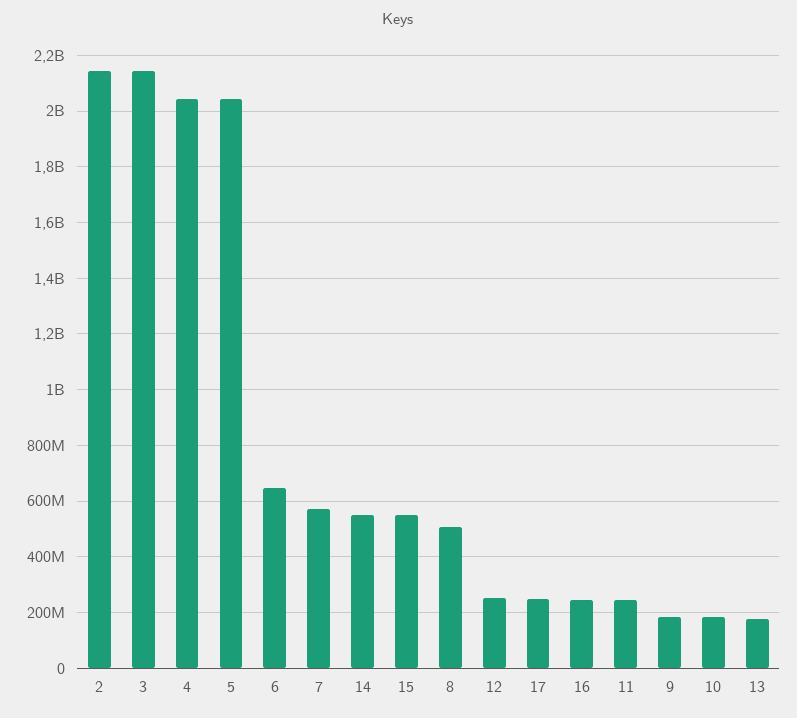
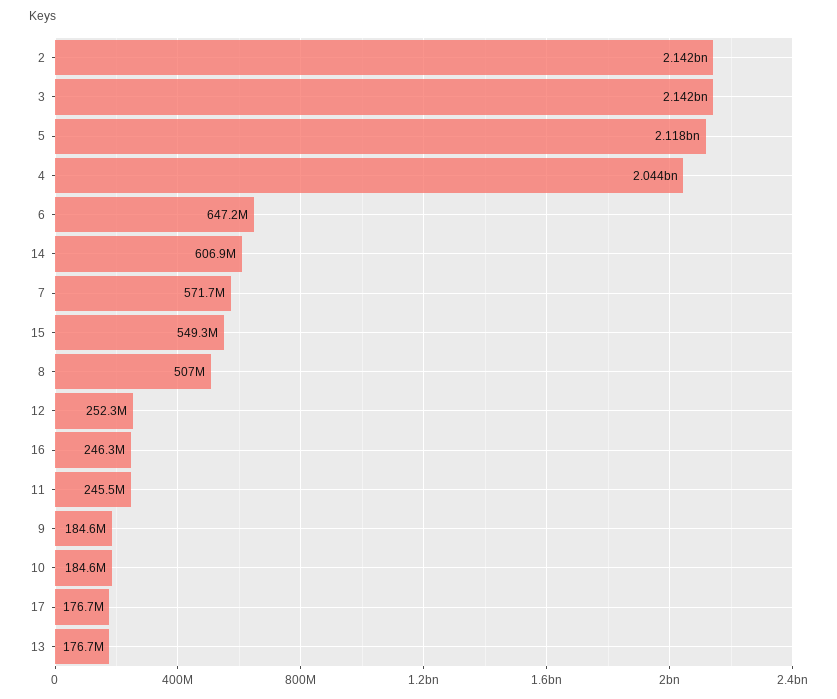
5: 2050000000 -> 2118000000
14: 550000000 -> 606900000
17: 250000000 -> 176700000

